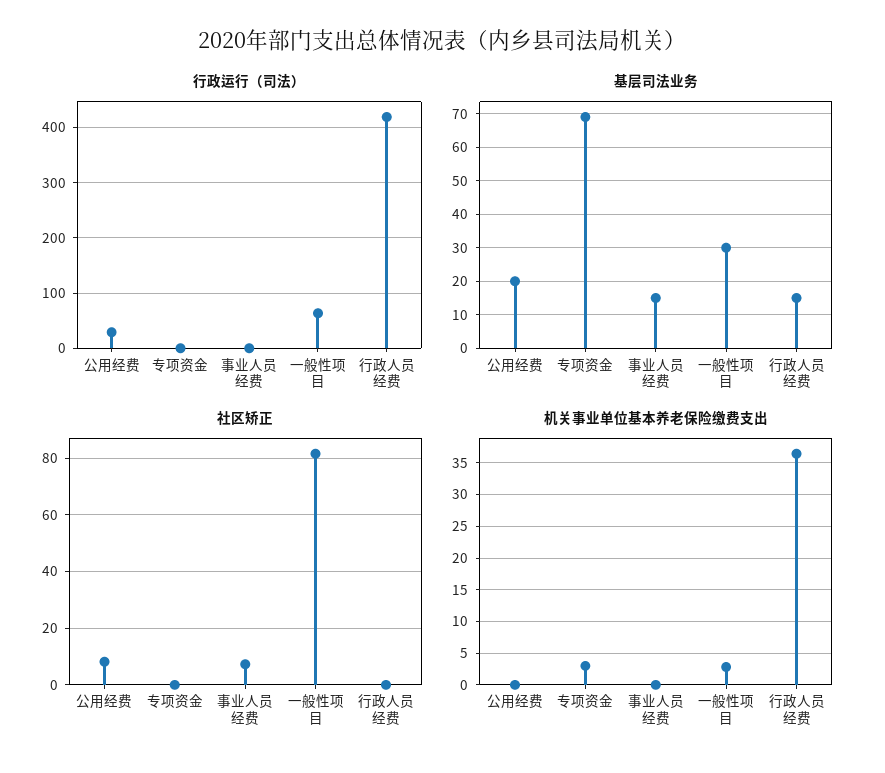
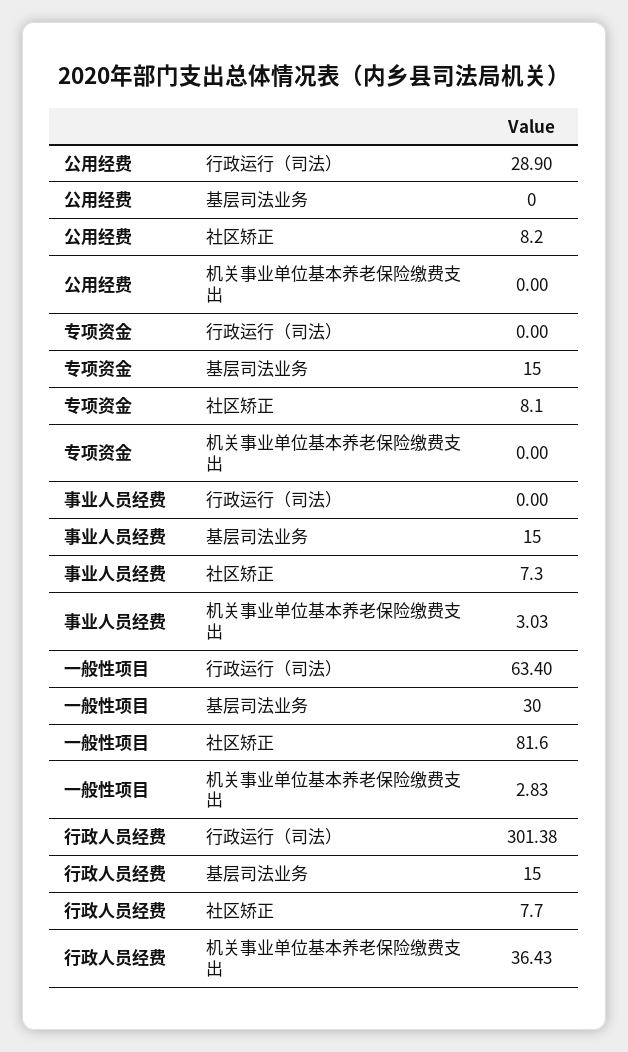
行政运行（司法）, 行政人员经费: 420 -> 301.38
基层司法业务, 公用经费: 20 -> 0
基层司法业务, 专项资金: 70 -> 15
社区矫正, 专项资金: 0 -> 8.1
社区矫正, 行政人员经费: 0 -> 7.7
机关事业单位基本养老保险缴费支出, 专项资金: 3 -> 0
机关事业单位基本养老保险缴费支出, 事业人员经费: 0 -> 3.03

